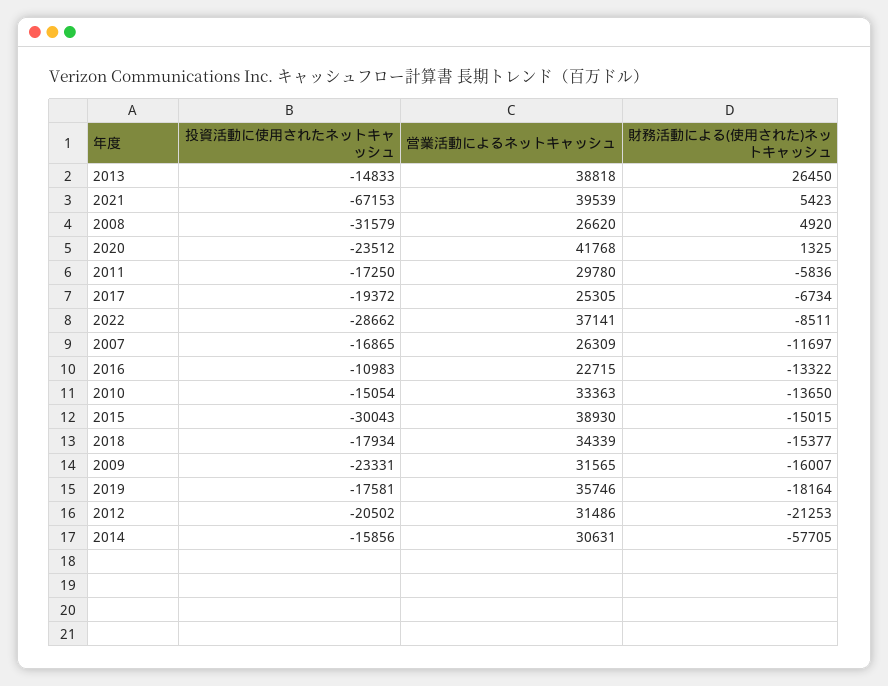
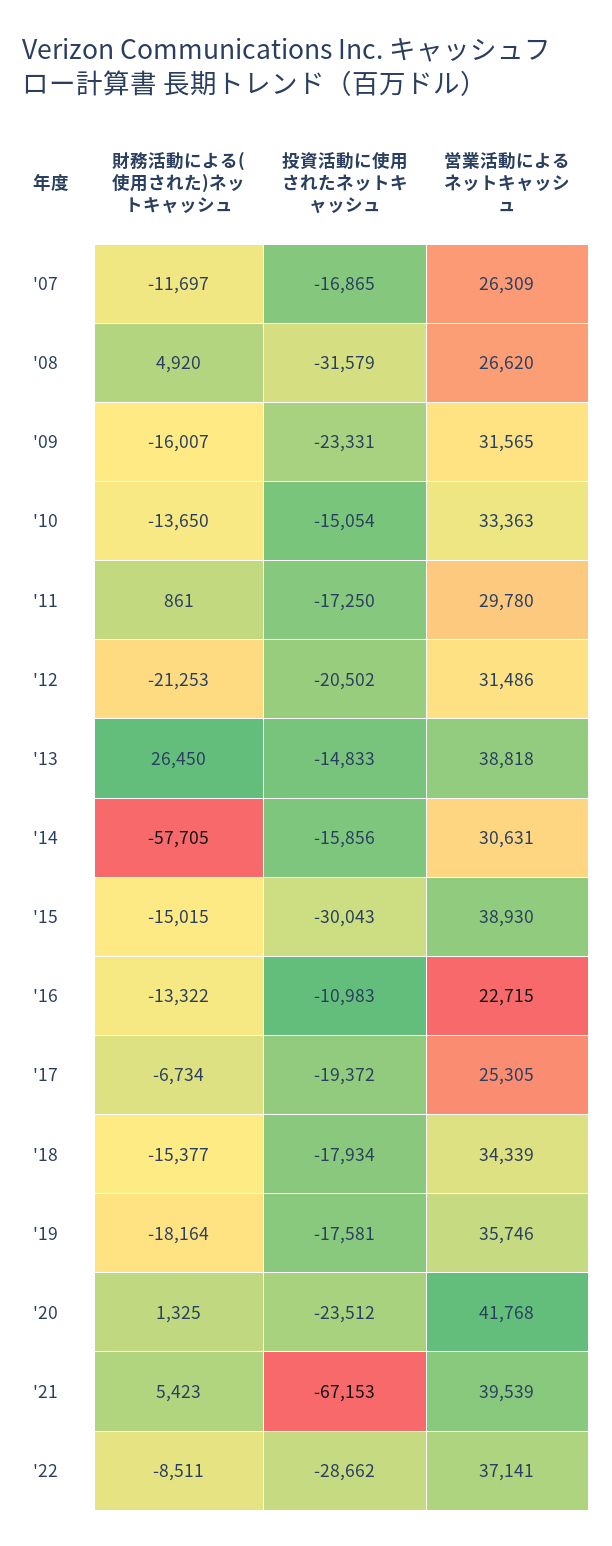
財務活動による(使用された)ネットキャッシュ, 2011: -5836 -> 861

